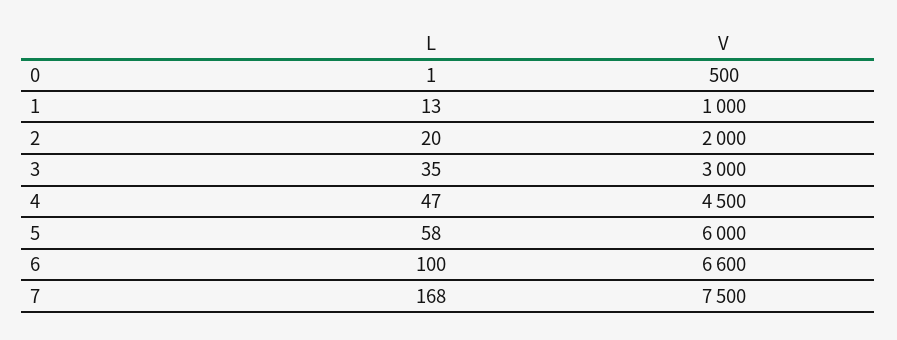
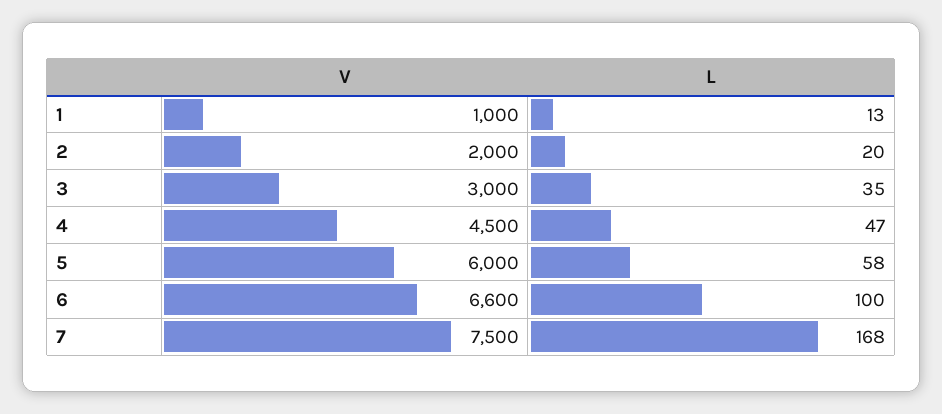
L, 0: 1 -> none
V, 0: 500 -> none

